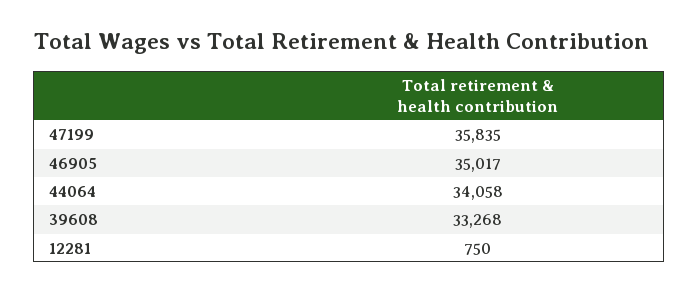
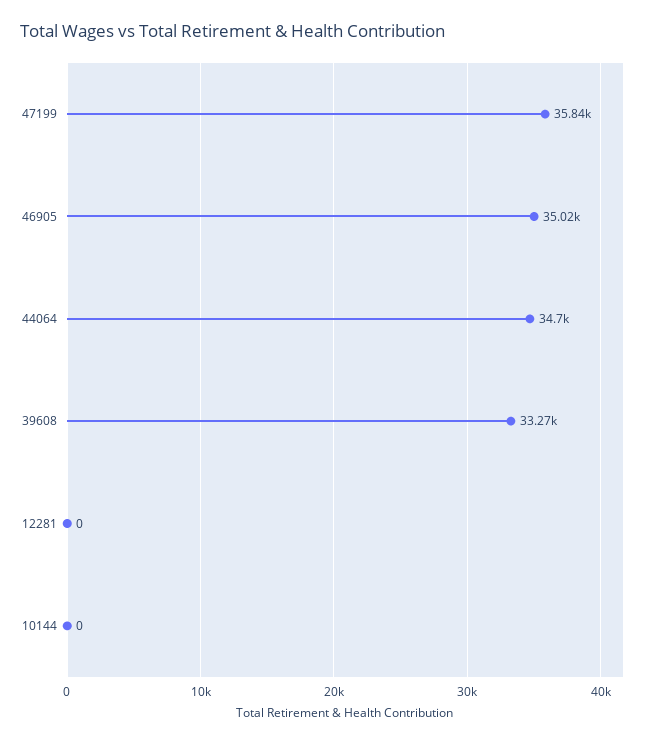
44064: 34058 -> 34700
12281: 750 -> 0
10144: none -> 0

